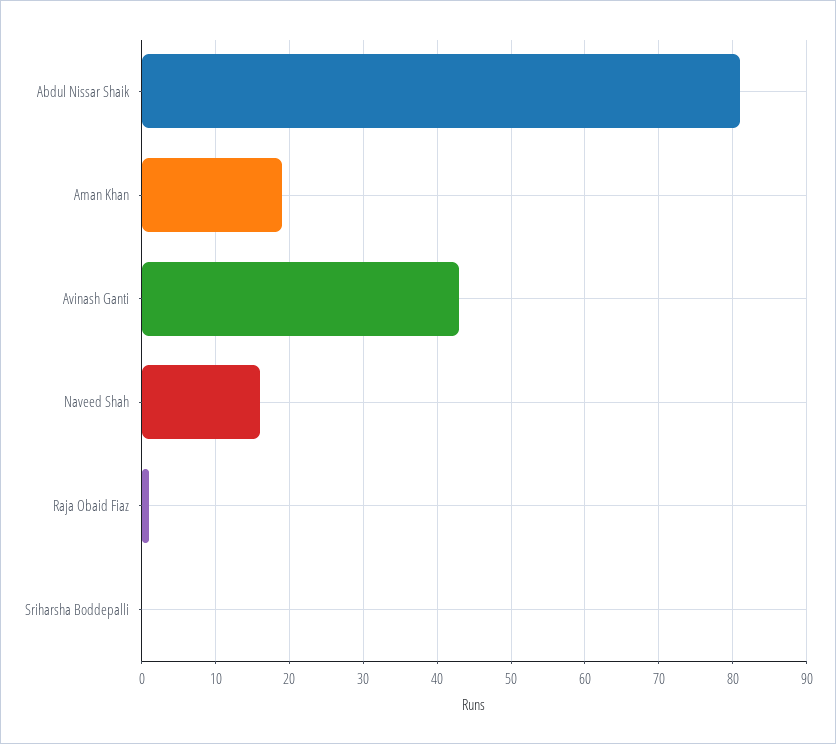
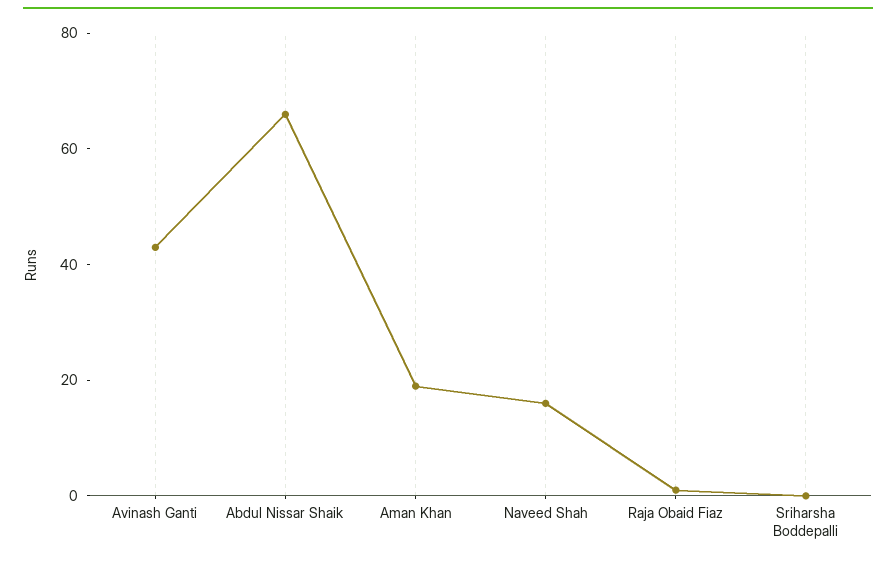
Abdul Nissar Shaik: 81 -> 65

